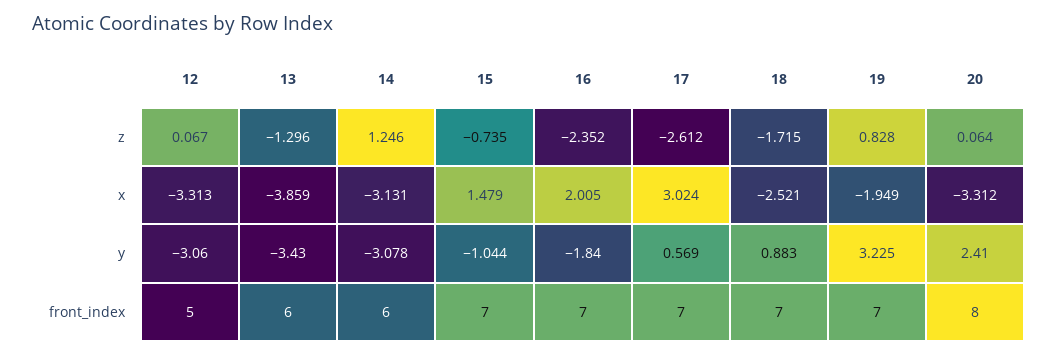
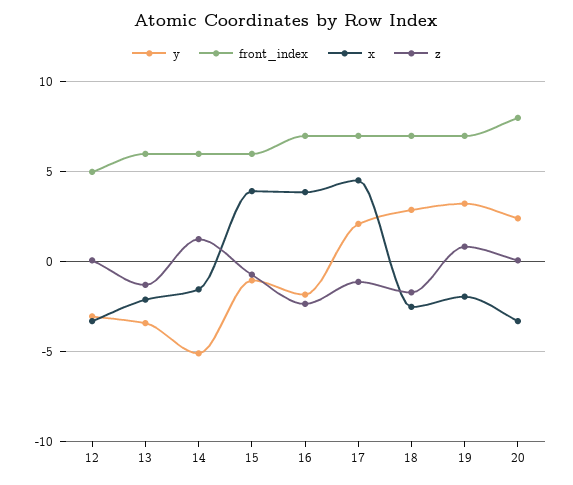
z, 17: -2.612 -> -1
x, 13: -3.859 -> -2
x, 14: -3.131 -> -1.5
x, 15: 1.479 -> 4
x, 16: 2.005 -> 4
x, 17: 3.024 -> 4.5
y, 14: -3.078 -> -5
y, 17: 0.569 -> 2
y, 18: 0.883 -> 3
front_index, 15: 7 -> 6

